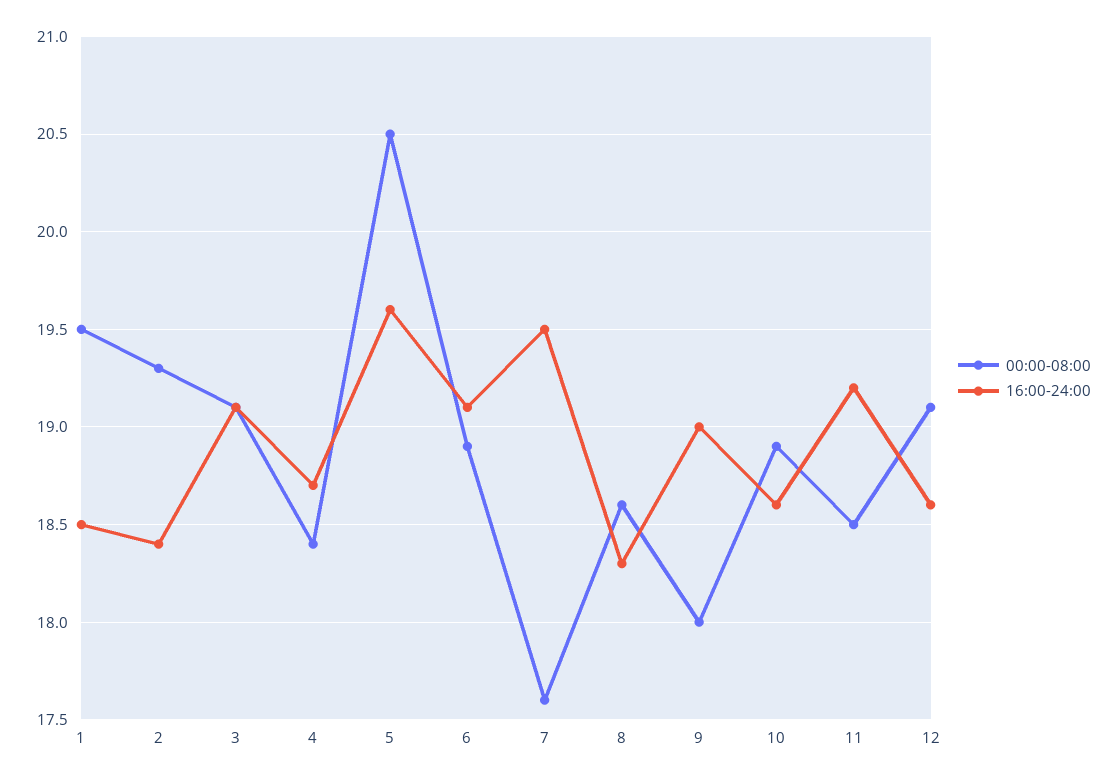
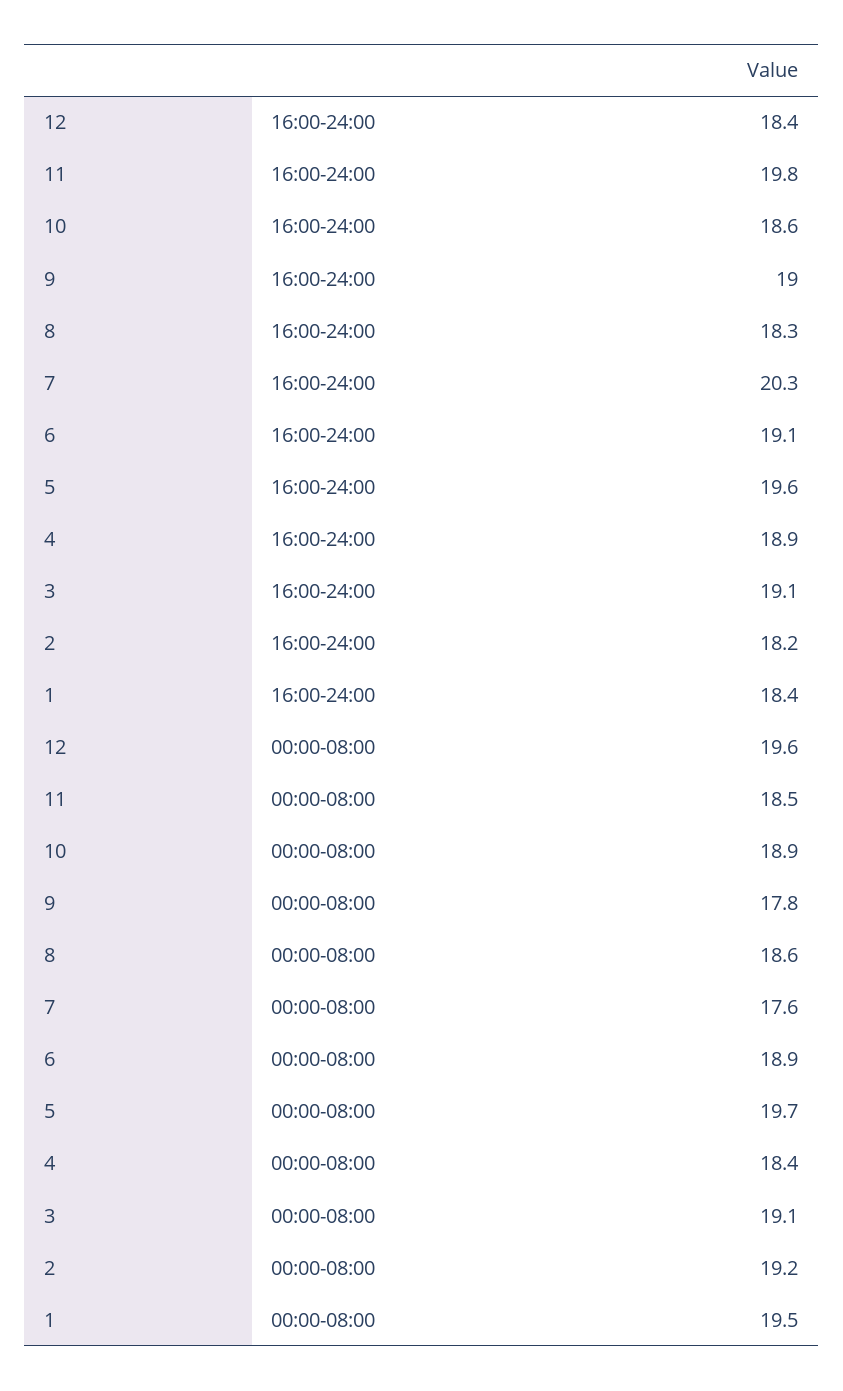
16:00-24:00, 1: 18.5 -> 18.4
00:00-08:00, 2: 19.3 -> 19.2
16:00-24:00, 2: 18.4 -> 18.2
16:00-24:00, 4: 18.7 -> 18.9
00:00-08:00, 5: 20.5 -> 19.7
16:00-24:00, 7: 19.5 -> 20.3
00:00-08:00, 9: 18 -> 17.8
16:00-24:00, 11: 19.2 -> 19.8
00:00-08:00, 12: 19.1 -> 19.6
16:00-24:00, 12: 18.6 -> 18.4

